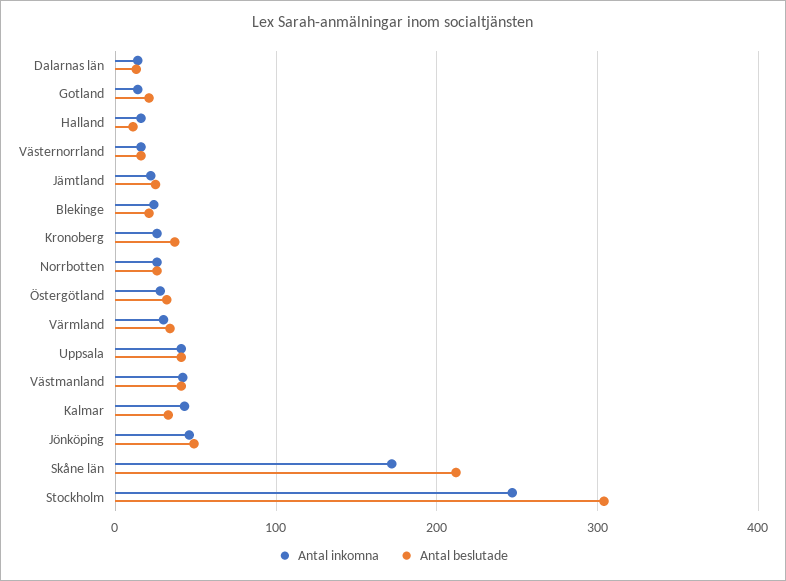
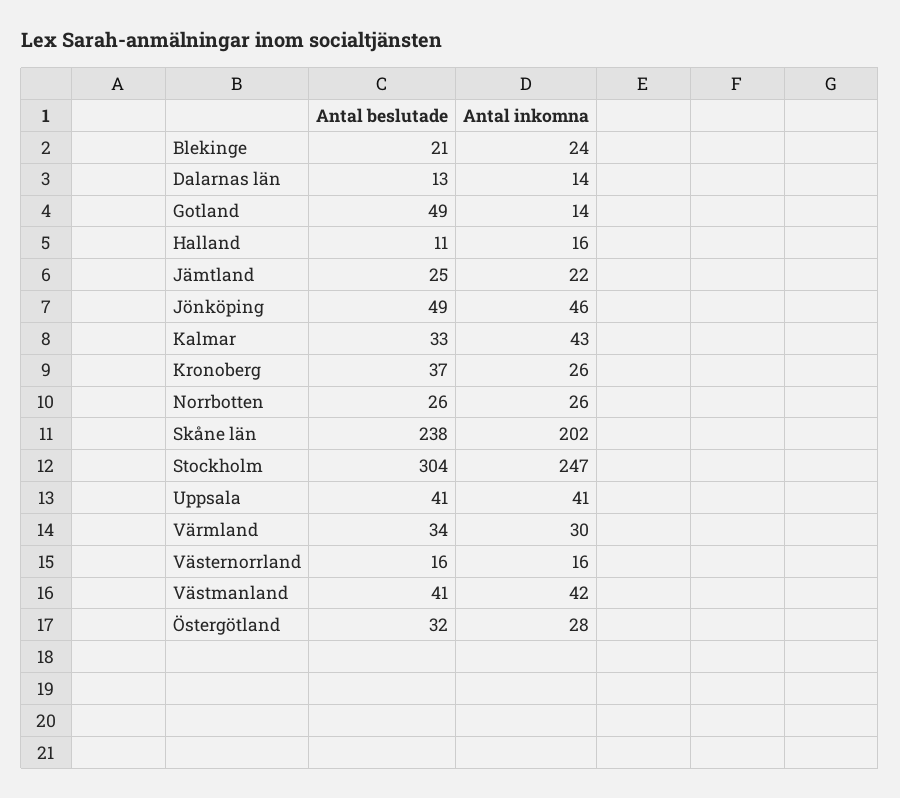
Antal beslutade, Gotland: 20 -> 49
Antal inkomna, Skåne län: 170 -> 202
Antal beslutade, Skåne län: 210 -> 238

